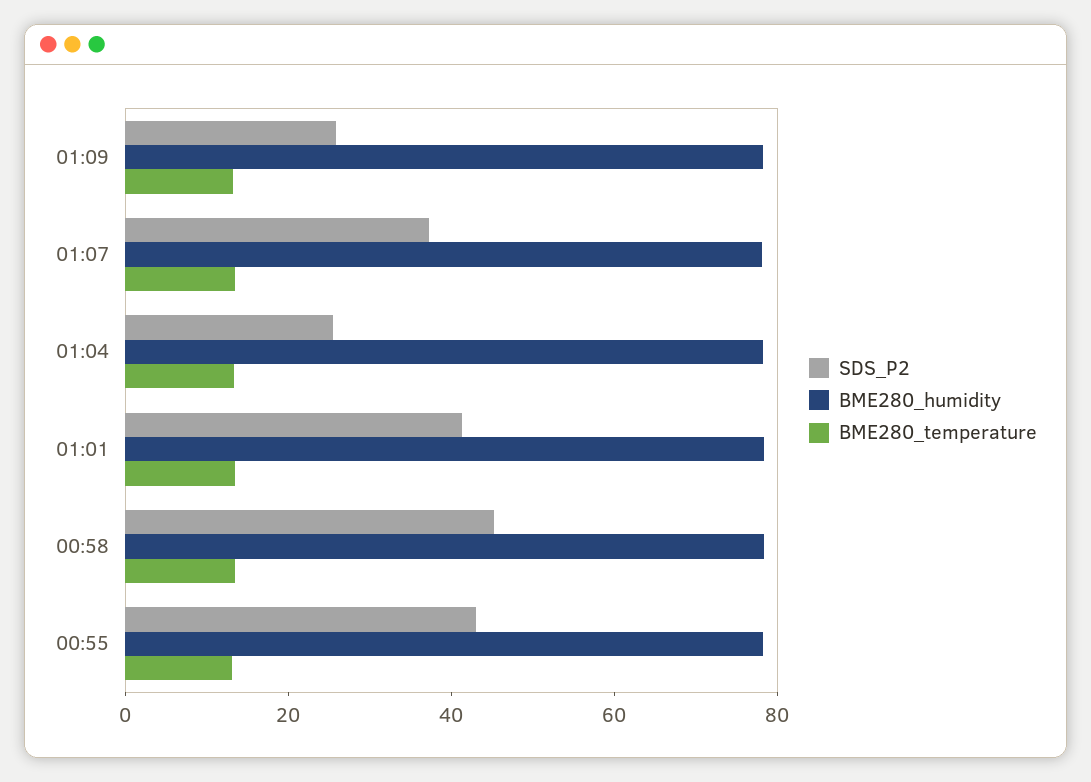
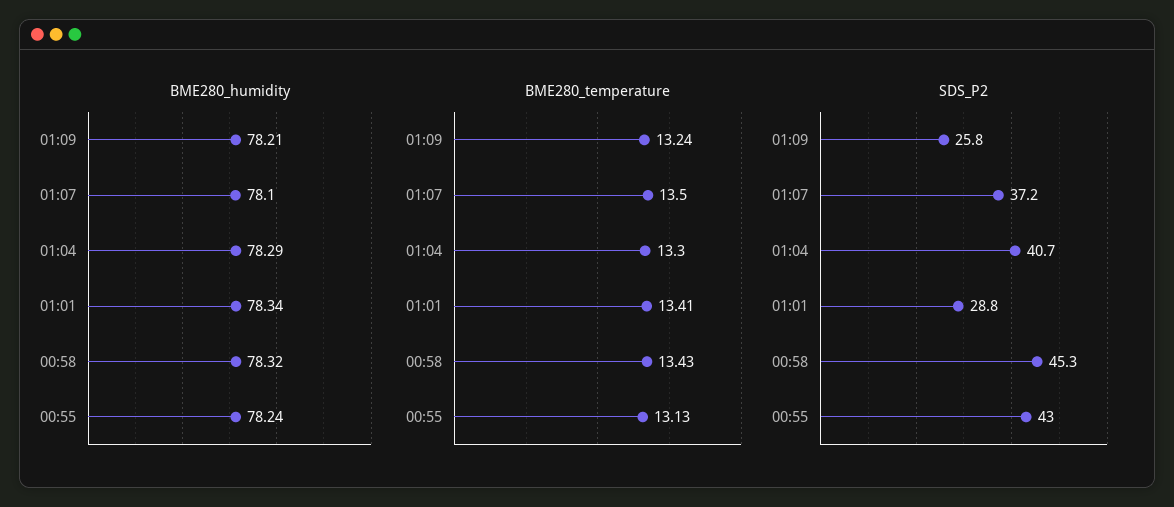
SDS_P2, 01:04: 25 -> 40.7
SDS_P2, 01:01: 40 -> 28.8

